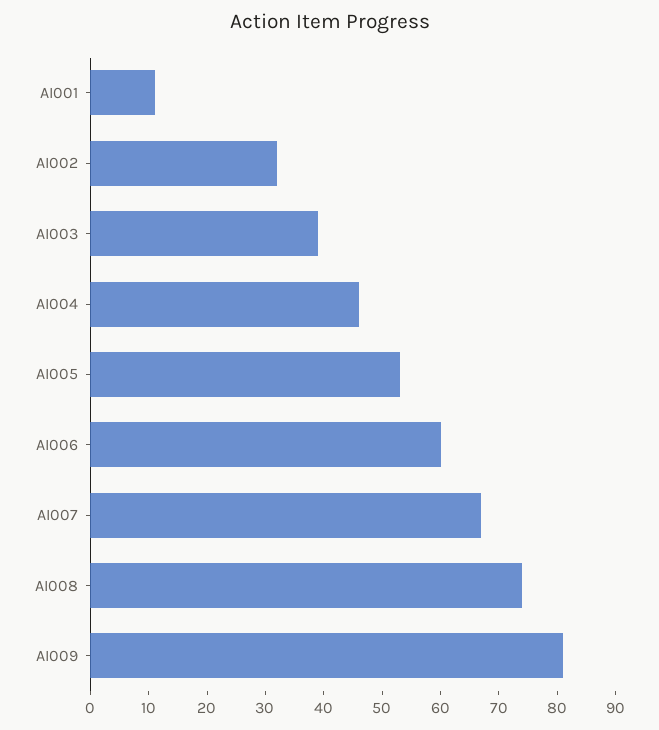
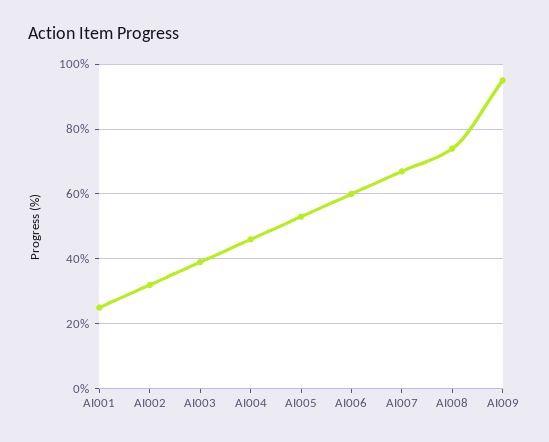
AI001: 10 -> 25
AI009: 80 -> 95

